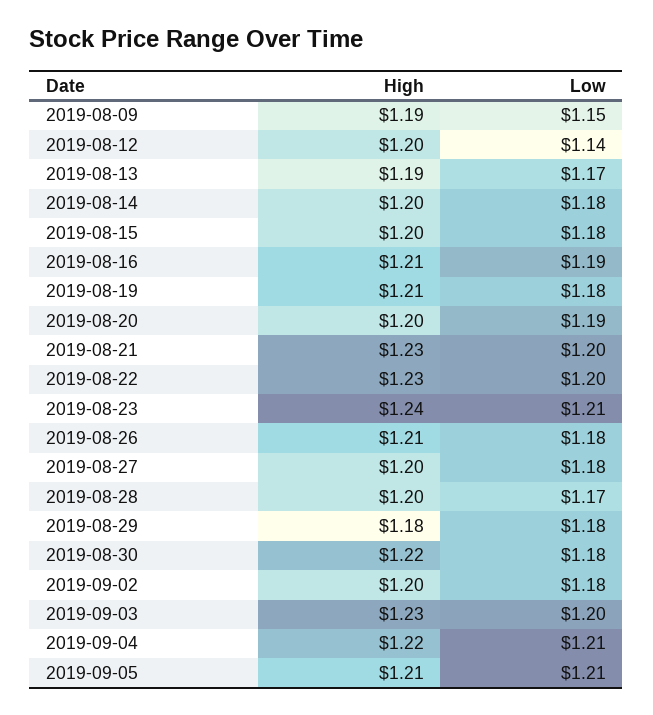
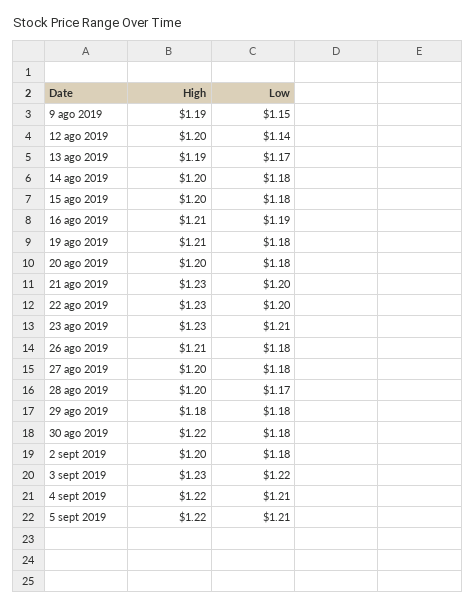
Low, 2019-08-20: 1.19 -> 1.18
High, 2019-08-23: 1.24 -> 1.23
Low, 2019-09-03: 1.2 -> 1.22
High, 2019-09-05: 1.21 -> 1.22

